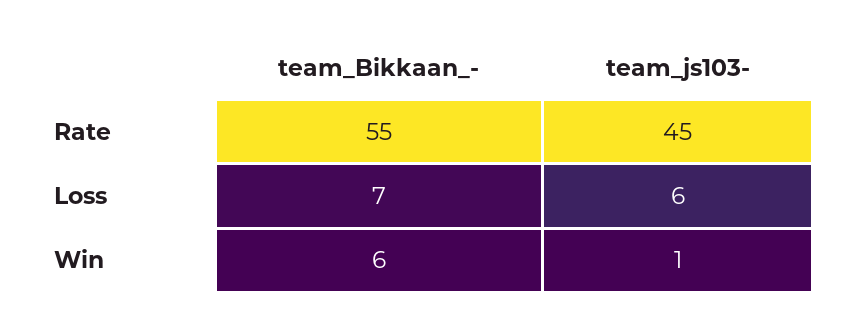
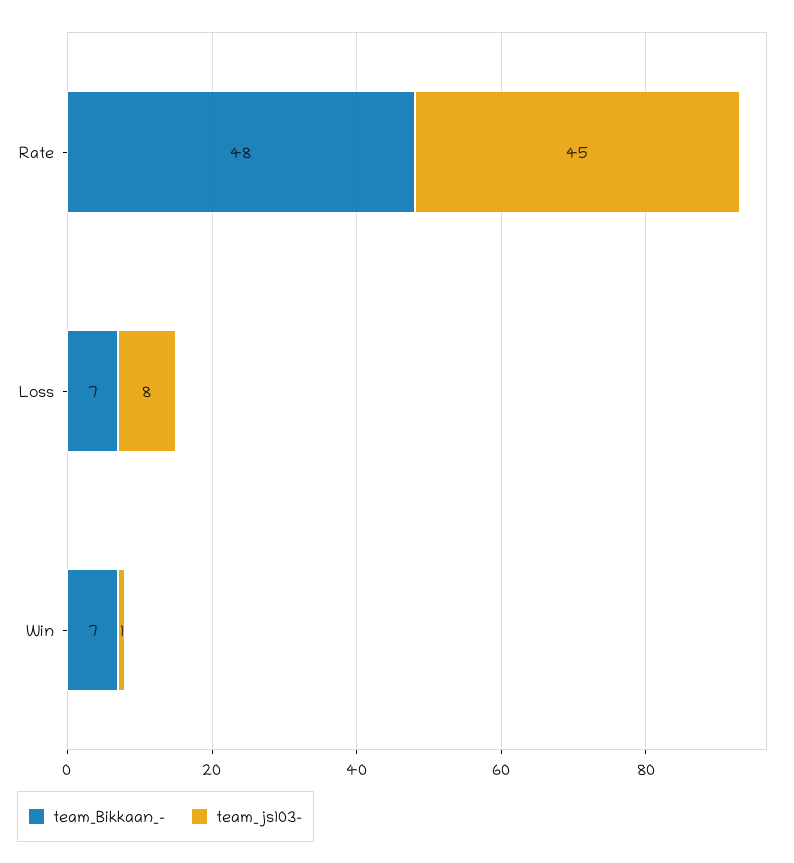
team_Bikkaan_-, Rate: 55 -> 48
team_js103-, Loss: 6 -> 8
team_Bikkaan_-, Win: 6 -> 7

